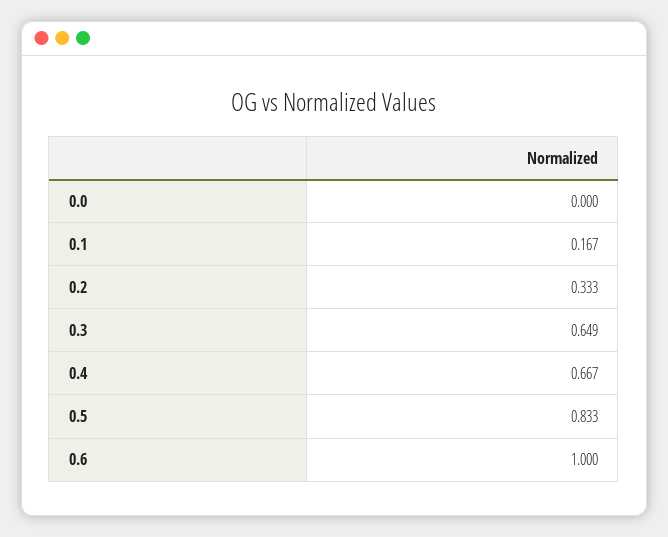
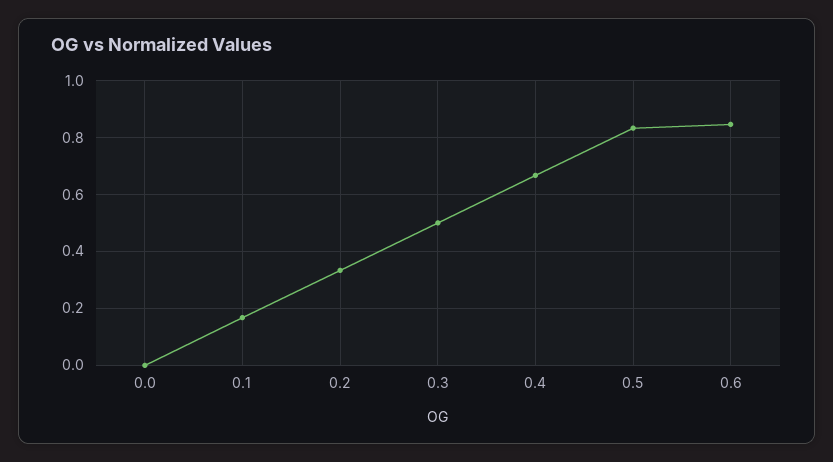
0.3: 0.649 -> 0.5
0.6: 1 -> 0.85

